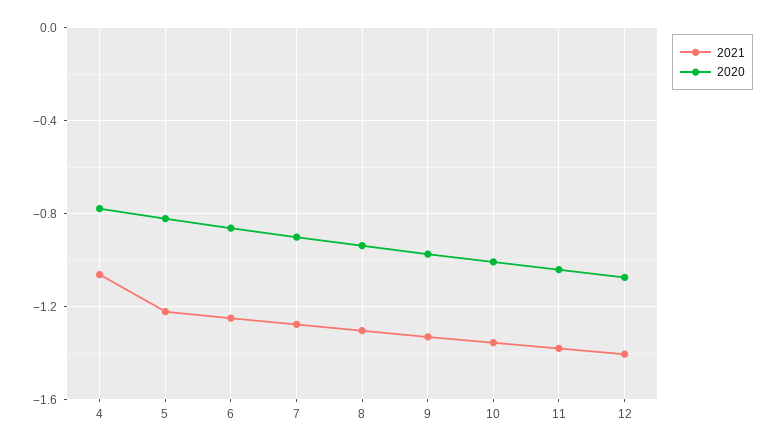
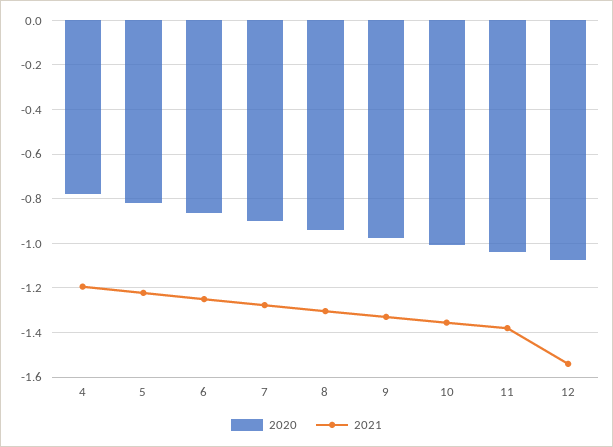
2021, 4: -1.05 -> -1.2
2021, 12: -1.4 -> -1.55

